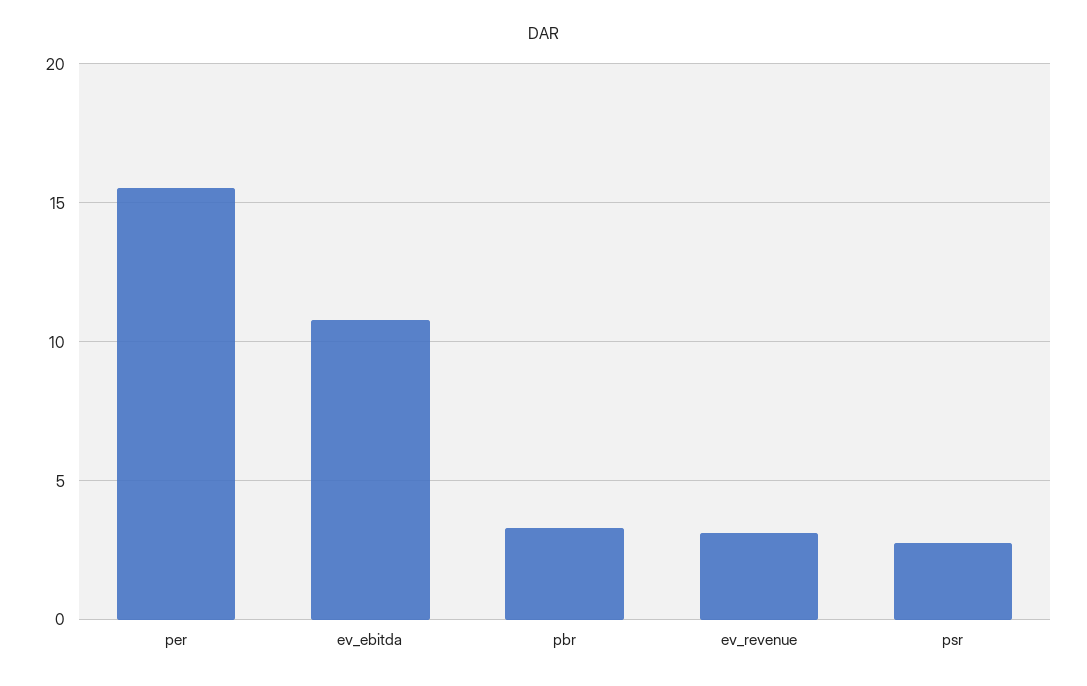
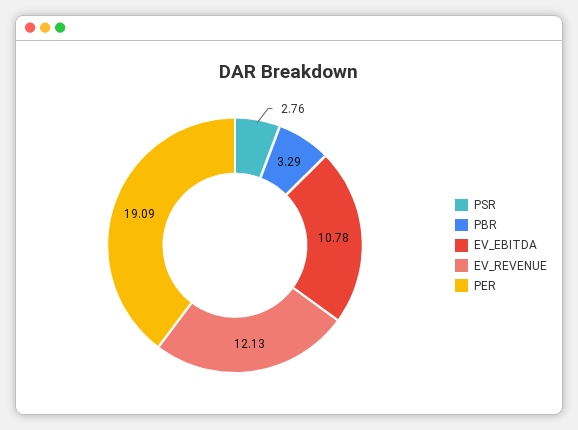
per: 15.5 -> 19.09
ev_revenue: 3 -> 12.13

